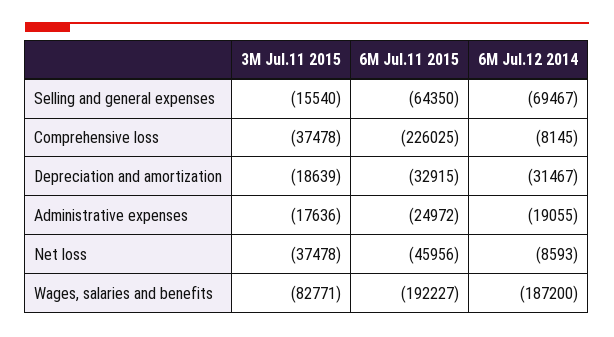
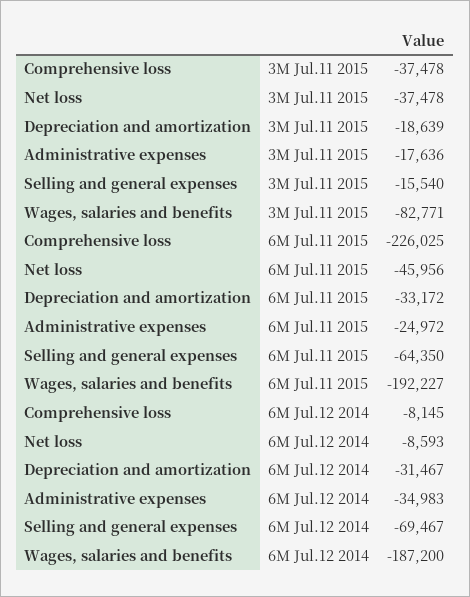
6M Jul.11 2015, Depreciation and amortization: -32915 -> -33172
6M Jul.12 2014, Administrative expenses: -19055 -> -34983

